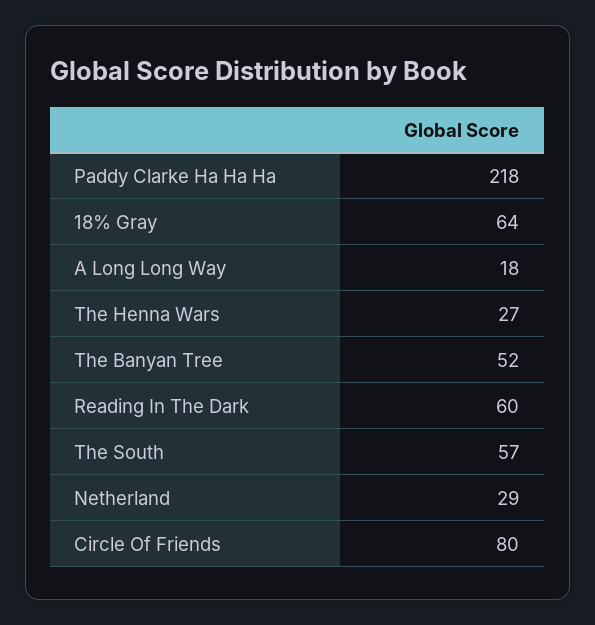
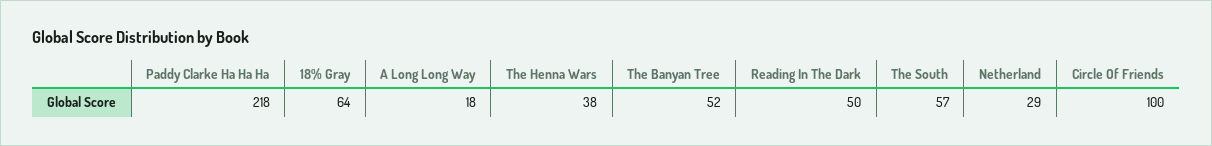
The Henna Wars: 27 -> 38
Reading In The Dark: 60 -> 50
Circle Of Friends: 80 -> 100

